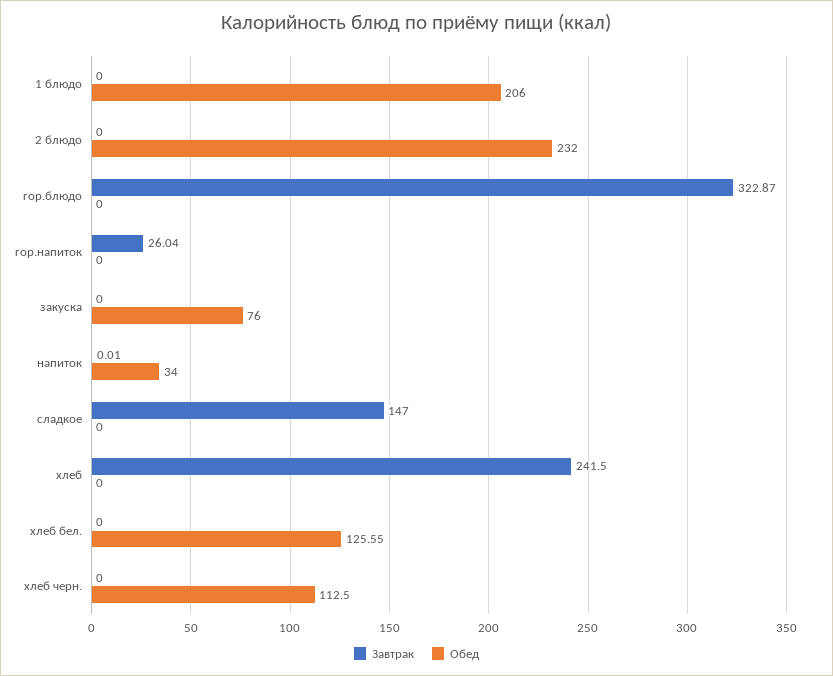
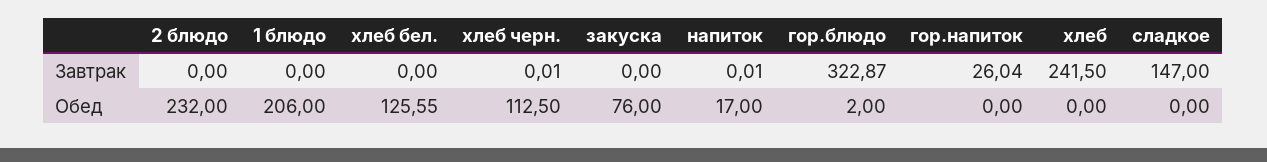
Обед, гор.блюдо: 0 -> 2
Обед, напиток: 34 -> 17
Завтрак, хлеб черн.: 0 -> 0.01

